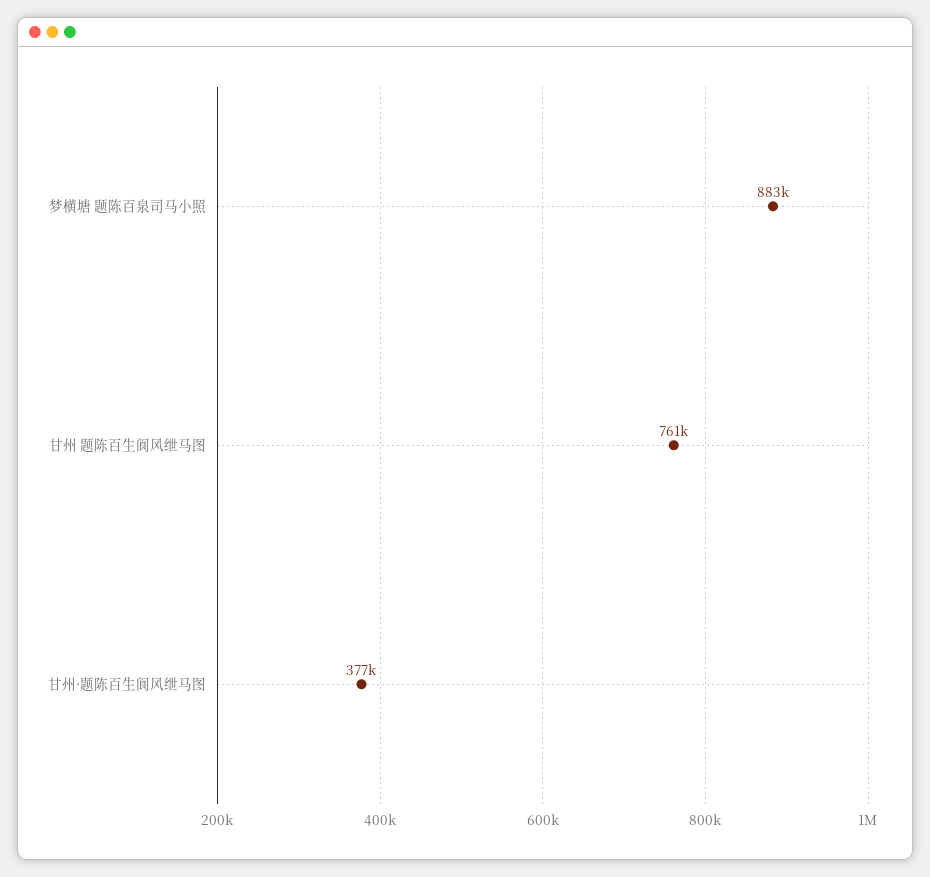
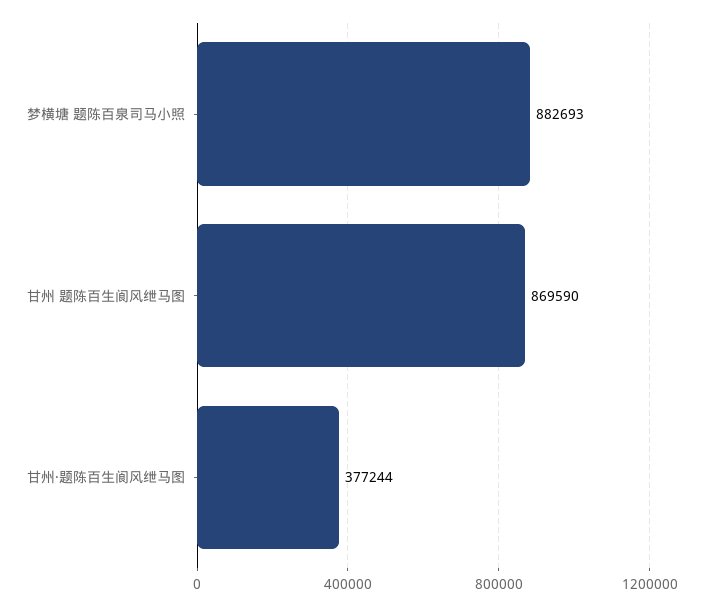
甘州 题陈百生阆风绁马图: 761000 -> 869590

